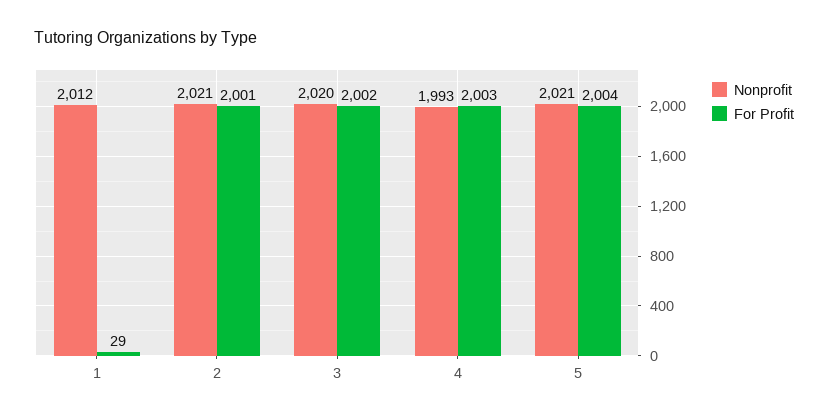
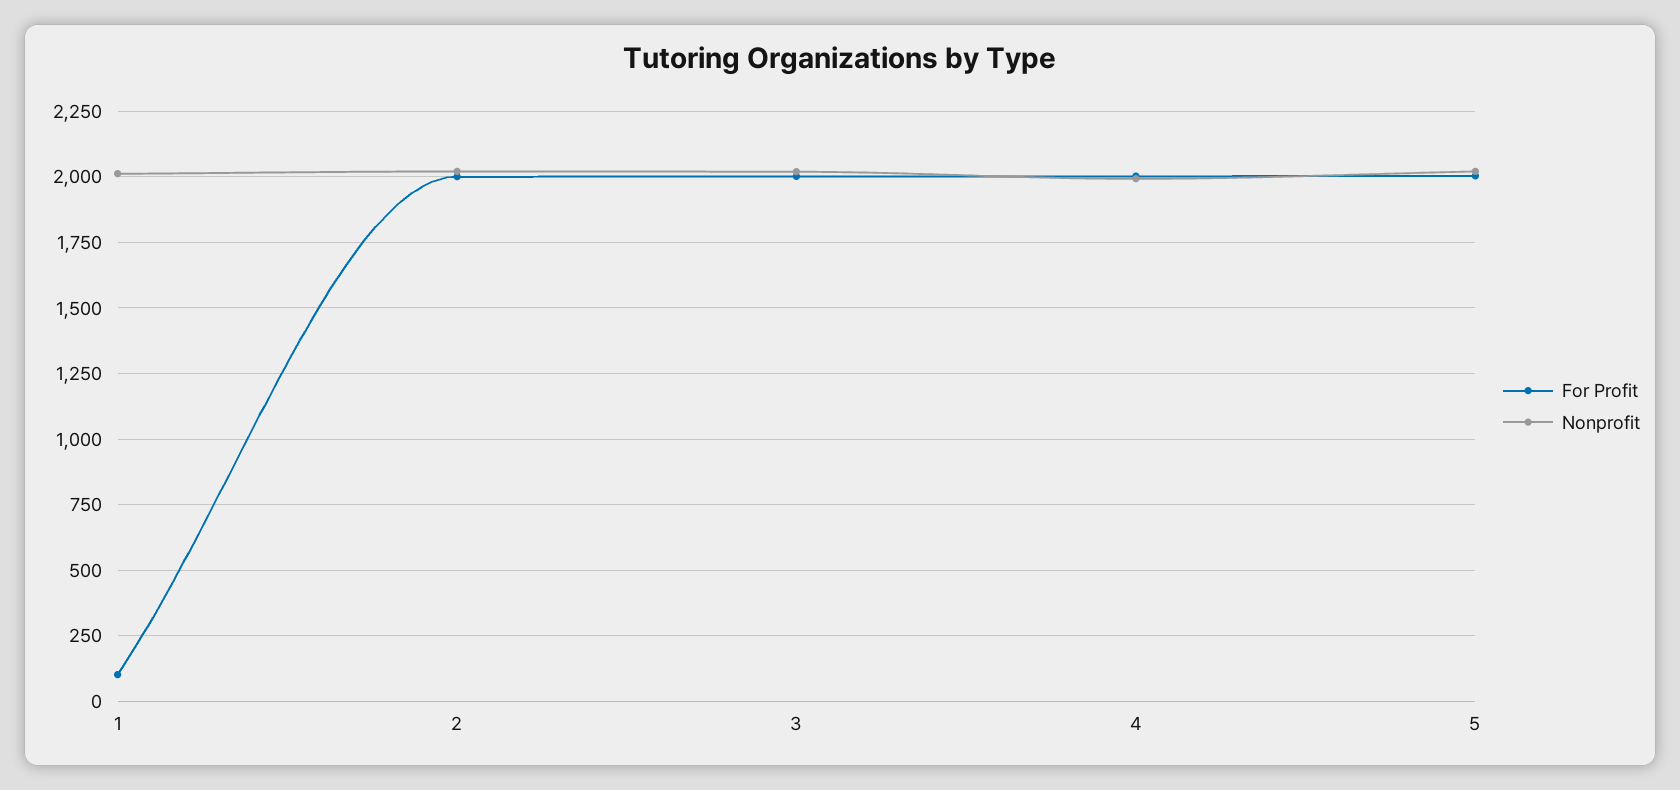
For Profit, 1: 29 -> 100

